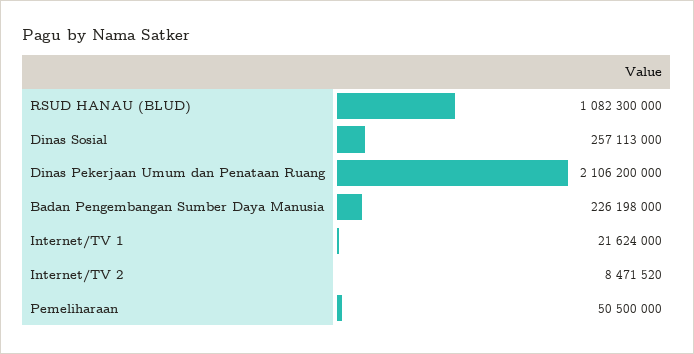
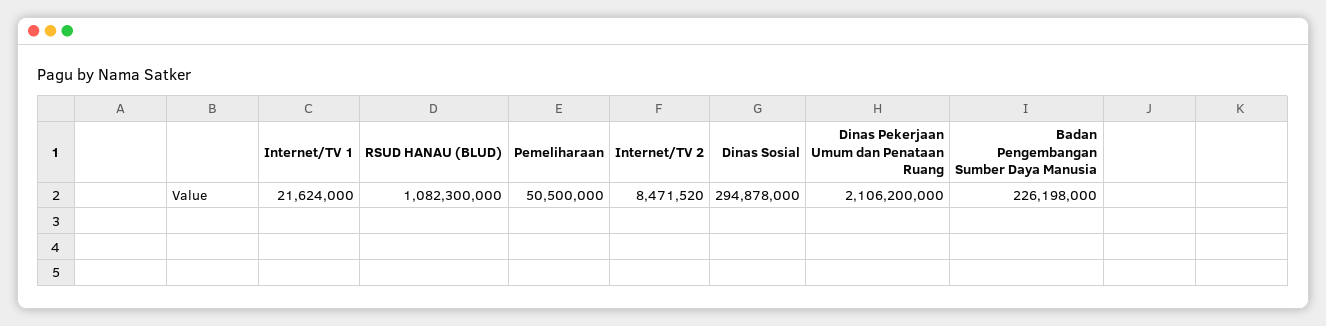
Dinas Sosial: 257113000 -> 294878000

